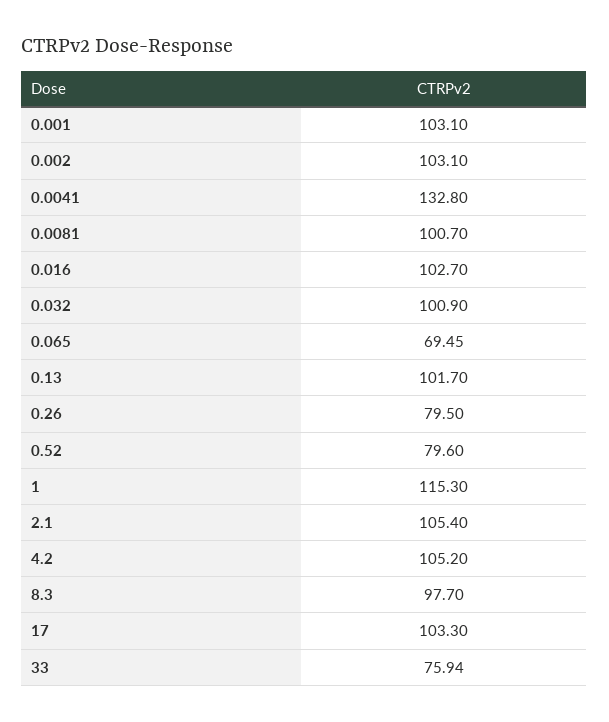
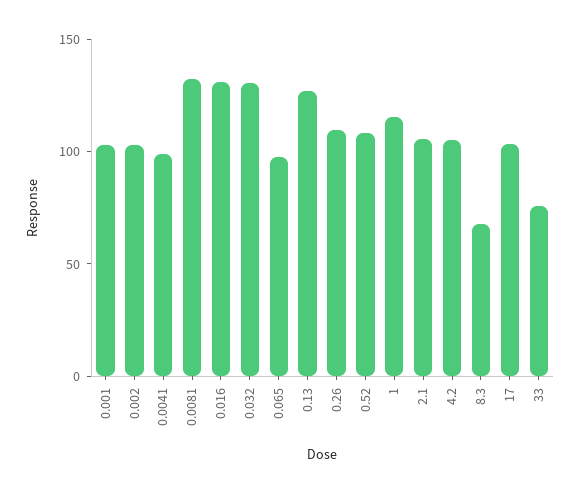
0.0041: 132.8 -> 100
0.0081: 100.7 -> 130
0.016: 102.7 -> 130
0.032: 100.9 -> 130
0.065: 69.45 -> 100
0.13: 101.7 -> 130
0.26: 79.5 -> 110
0.52: 79.6 -> 110
8.3: 97.7 -> 70

